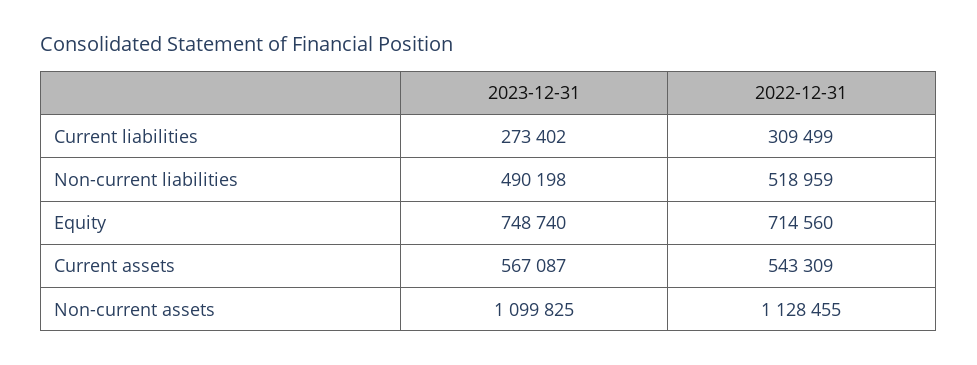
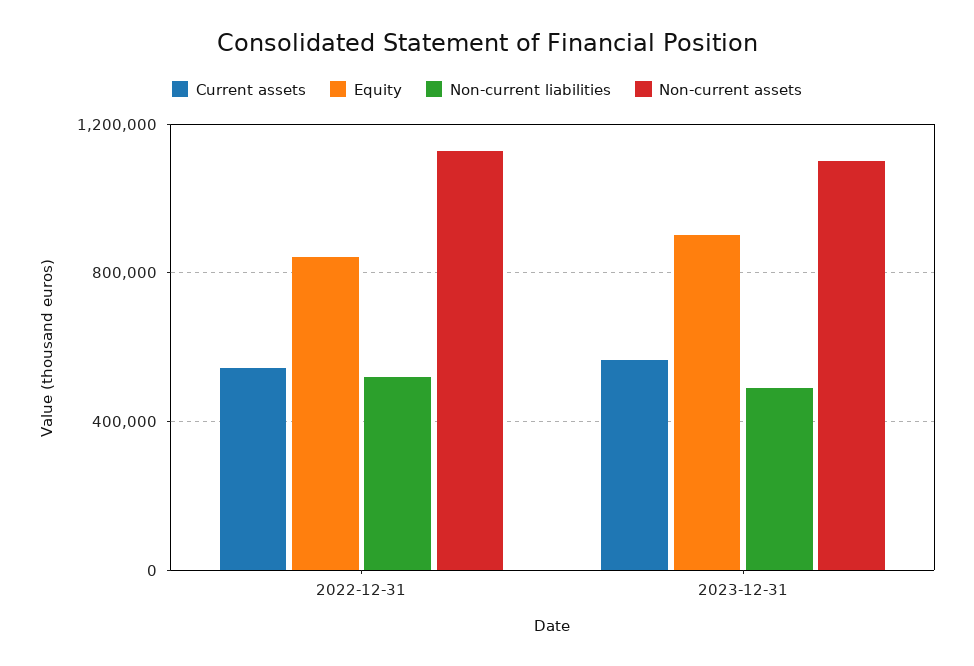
Current liabilities, 2023-12-31: 273402 -> none
Current liabilities, 2022-12-31: 309499 -> none
Equity, 2023-12-31: 748740 -> 900000
Equity, 2022-12-31: 714560 -> 850000

